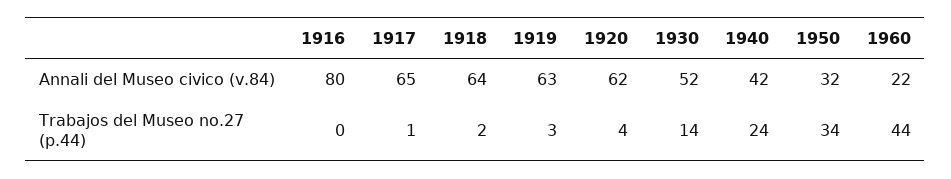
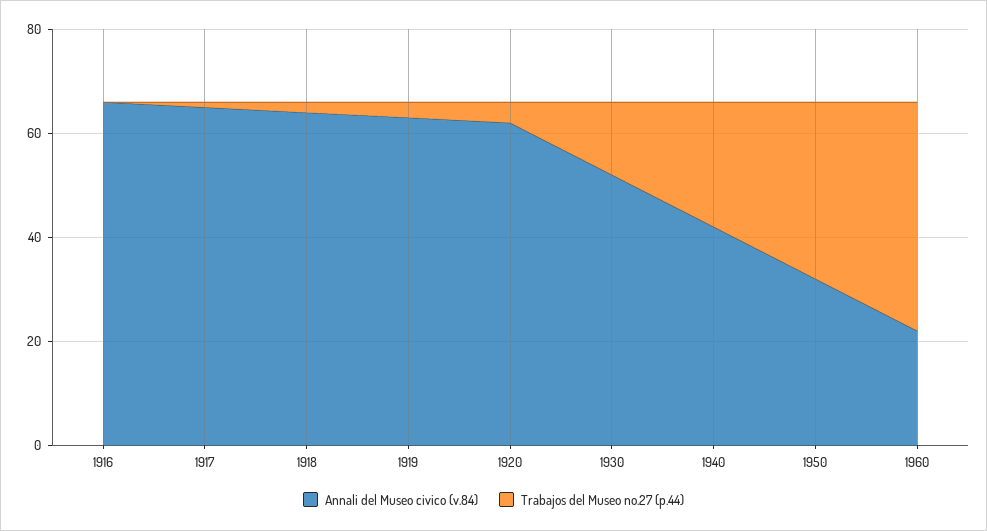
Annali del Museo civico (v.84), 1916: 80 -> 65

